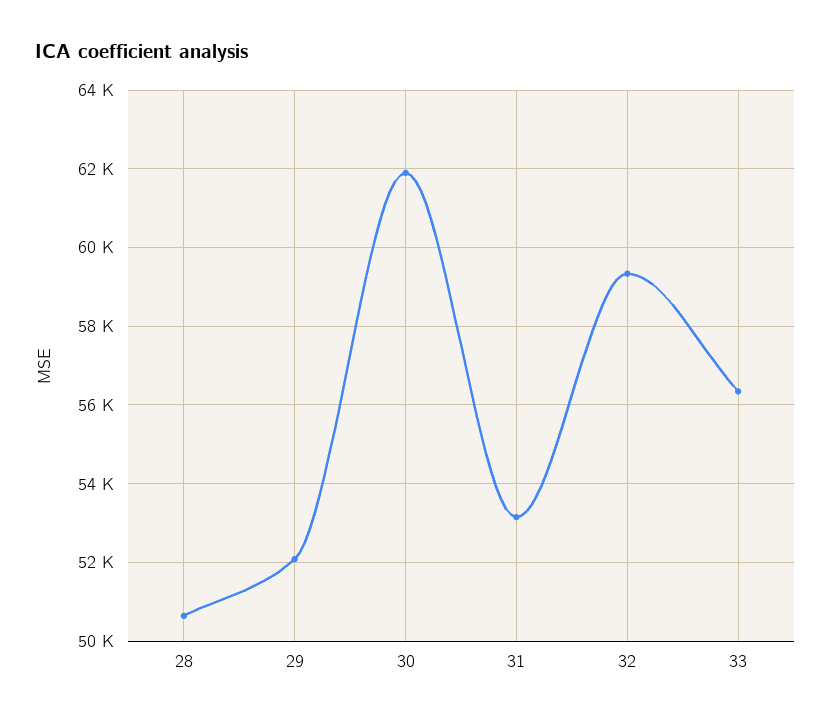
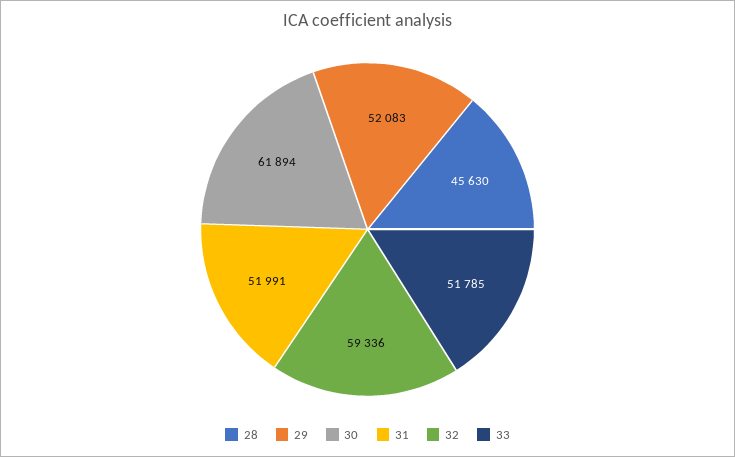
28: 50600 -> 45630
31: 53200 -> 51991
33: 56400 -> 51785

